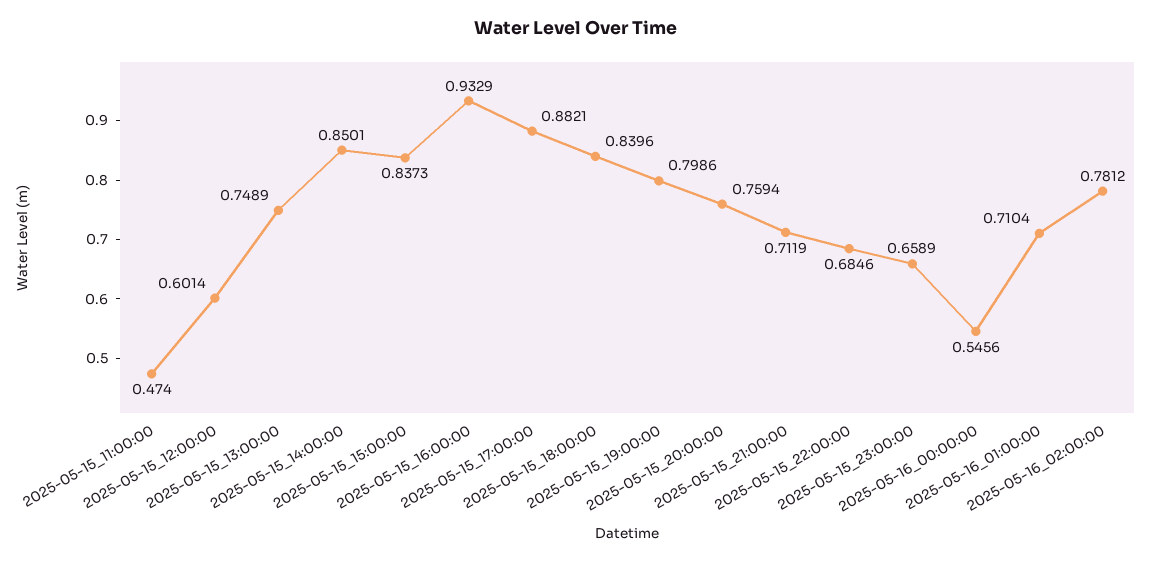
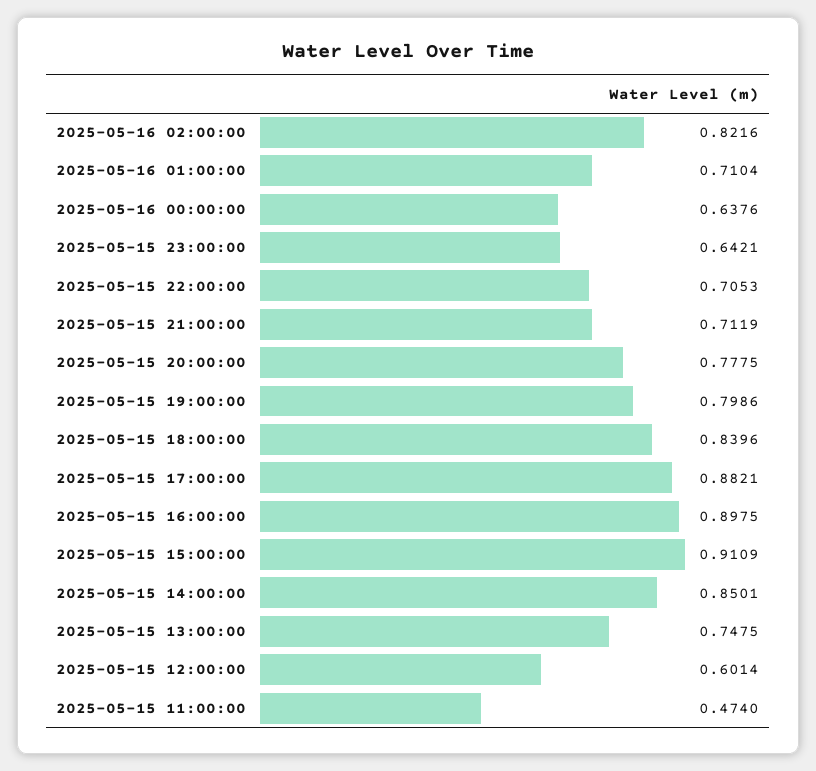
2025-05-15_13:00:00: 0.7489 -> 0.7475
2025-05-15_15:00:00: 0.8373 -> 0.9109
2025-05-15_16:00:00: 0.9329 -> 0.8975
2025-05-15_20:00:00: 0.7594 -> 0.7775
2025-05-15_22:00:00: 0.6846 -> 0.7053
2025-05-15_23:00:00: 0.6589 -> 0.6421
2025-05-16_00:00:00: 0.5456 -> 0.6376
2025-05-16_02:00:00: 0.7812 -> 0.8216

